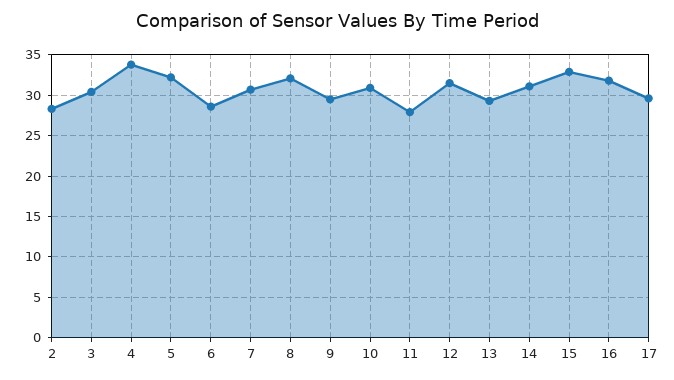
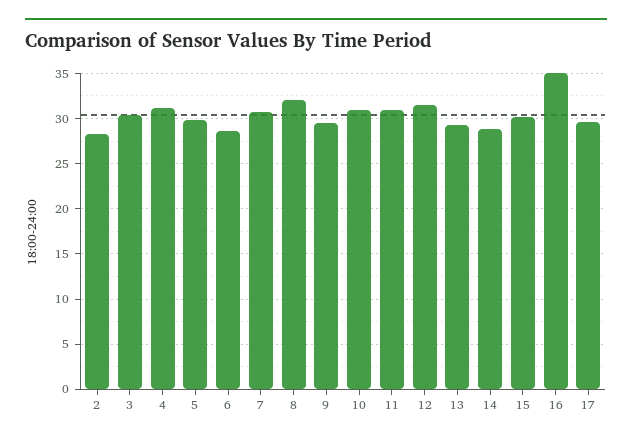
4: 34 -> 31
5: 32 -> 30
11: 28 -> 31
14: 31 -> 29
15: 33 -> 30
16: 32 -> 35

